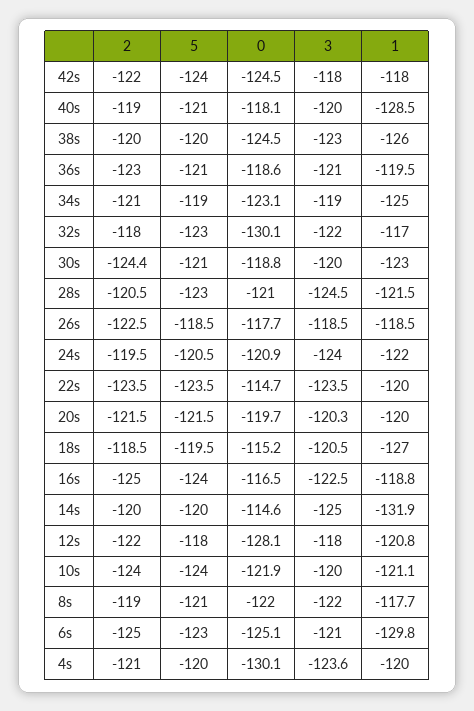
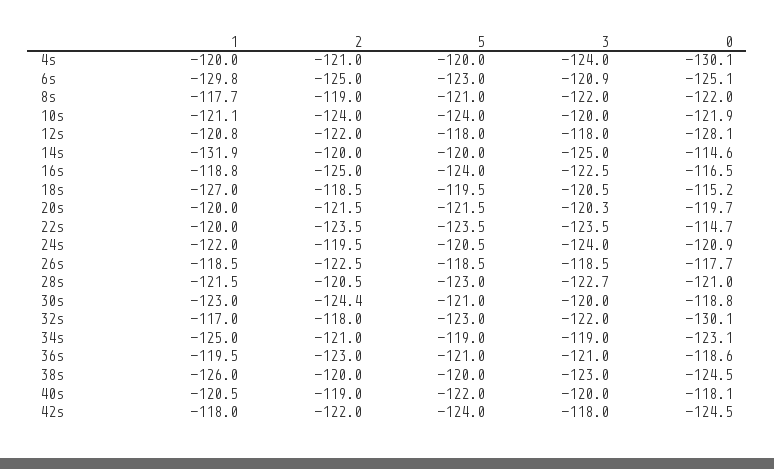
5, 40s: -121 -> -122
1, 40s: -128.5 -> -120.5
3, 28s: -124.5 -> -122.7
3, 6s: -121 -> -120.9
3, 4s: -123.6 -> -124

